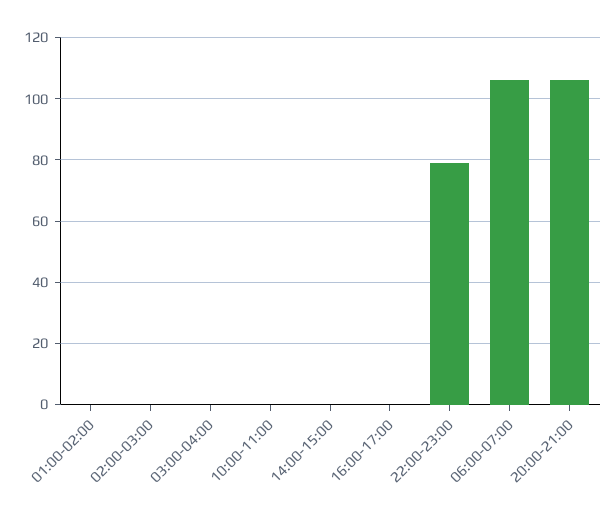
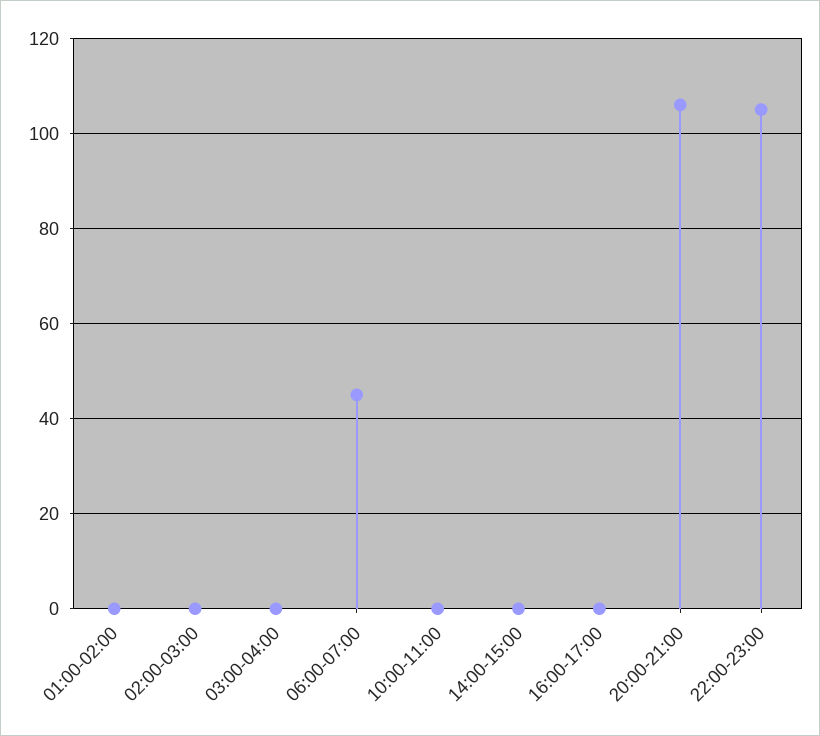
22:00-23:00: 80 -> 105
06:00-07:00: 105 -> 45

